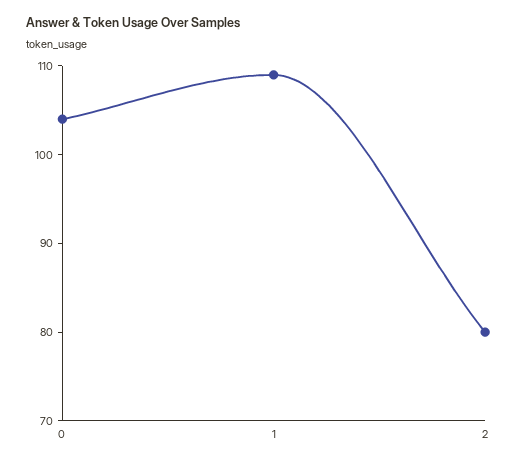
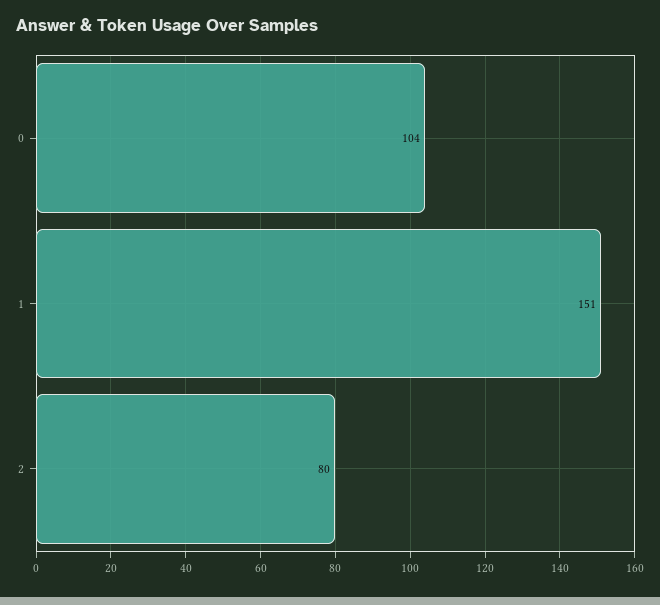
1: 109 -> 151

